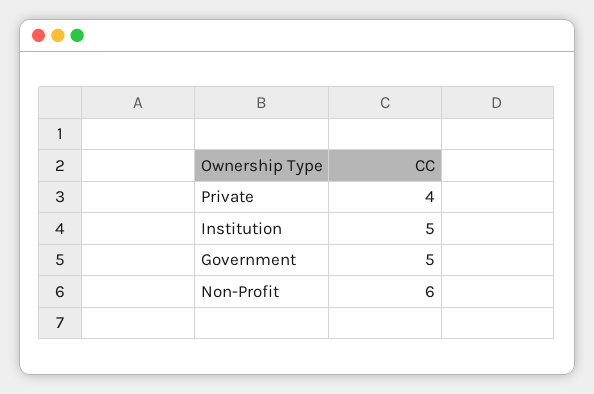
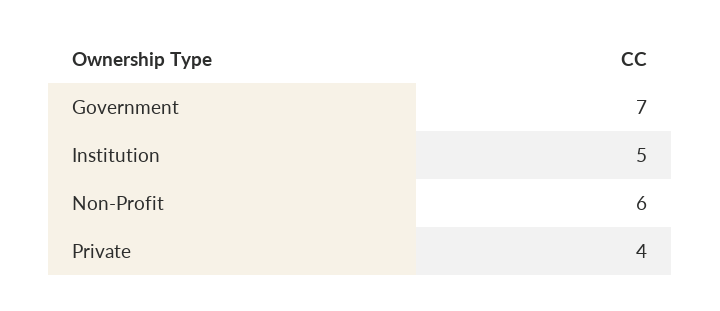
Government: 5 -> 7

